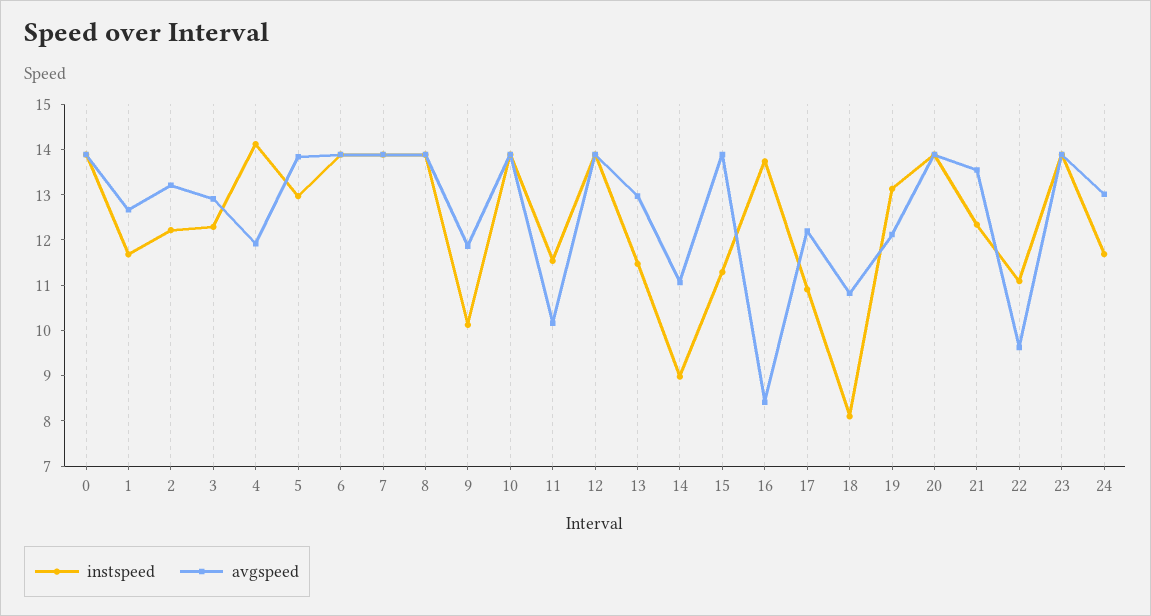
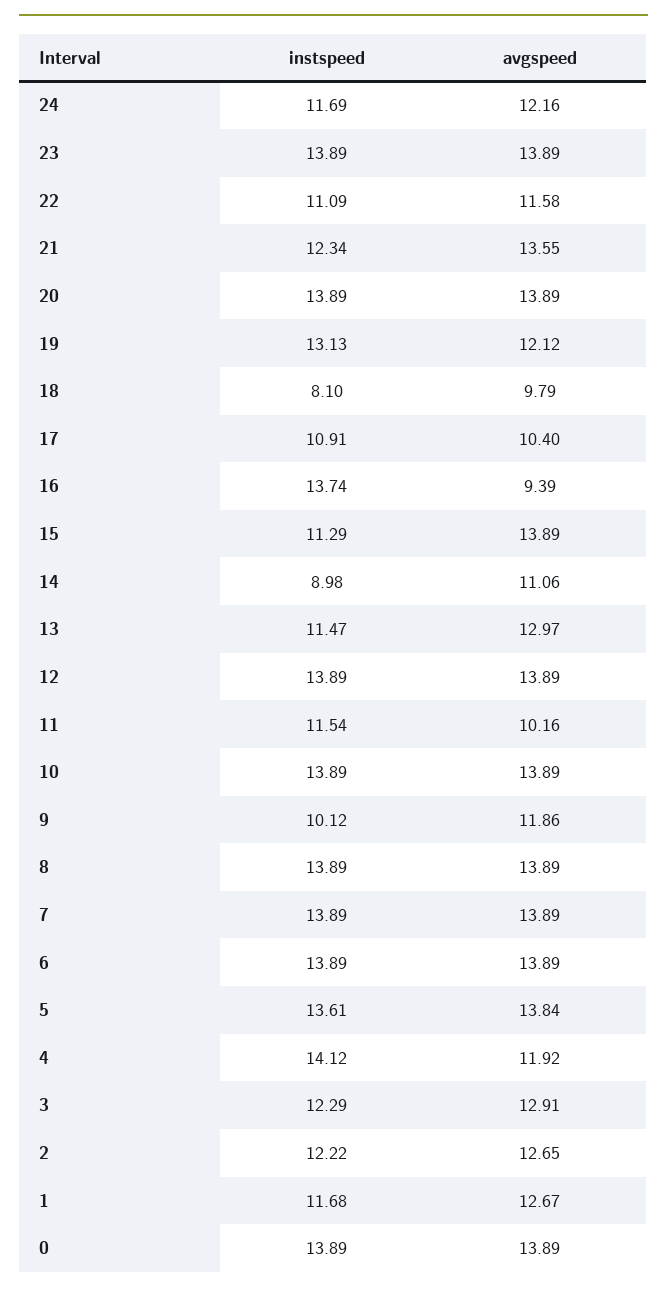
avgspeed, 2: 13.2 -> 12.65
instspeed, 5: 13 -> 13.61
avgspeed, 16: 8.4 -> 9.39
avgspeed, 17: 12.2 -> 10.4
avgspeed, 18: 10.8 -> 9.79
avgspeed, 22: 9.6 -> 11.58
avgspeed, 24: 13 -> 12.16

